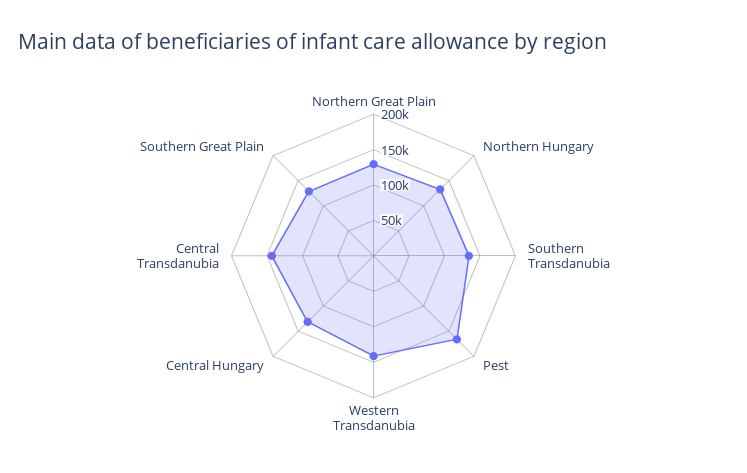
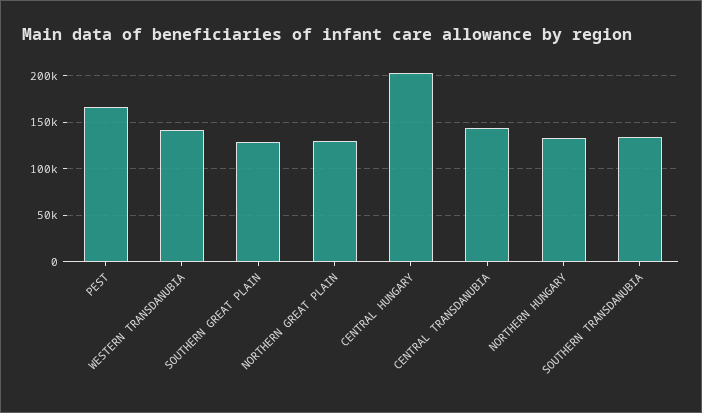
Central Hungary: 125000 -> 200000

